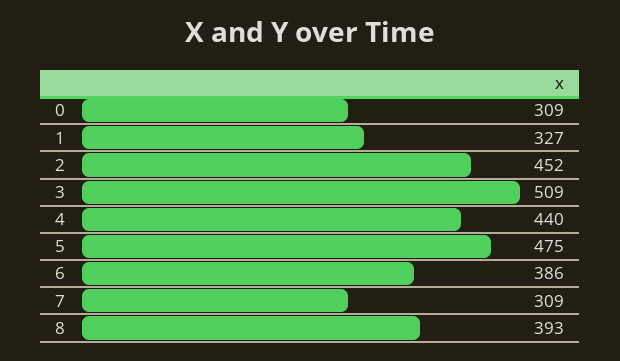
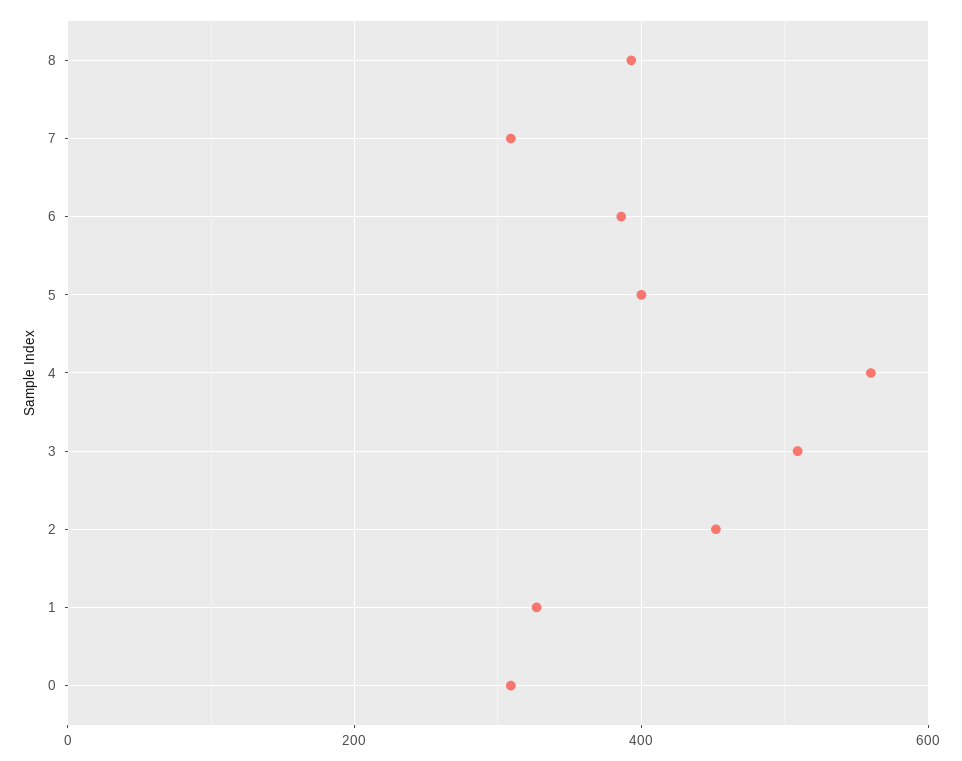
4: 440 -> 560
5: 475 -> 400

